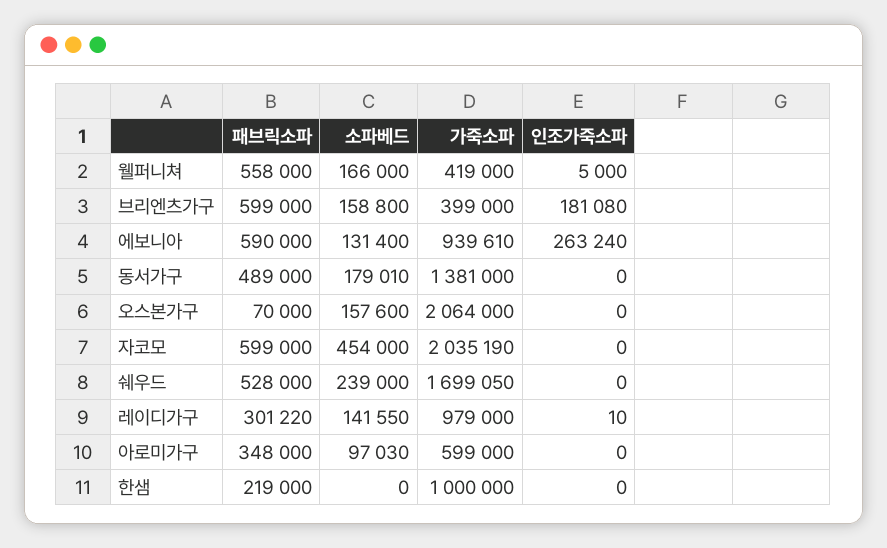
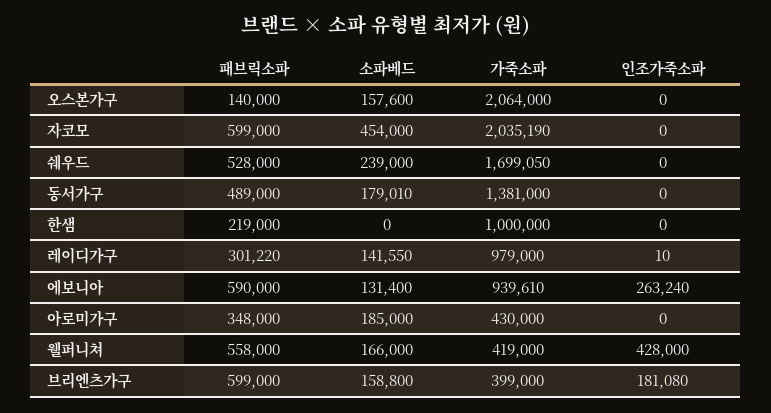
인조가죽소파, 웰퍼니쳐: 5000 -> 428000
패브릭소파, 오스본가구: 70000 -> 140000
소파베드, 아로미가구: 97030 -> 185000
가죽소파, 아로미가구: 599000 -> 430000

